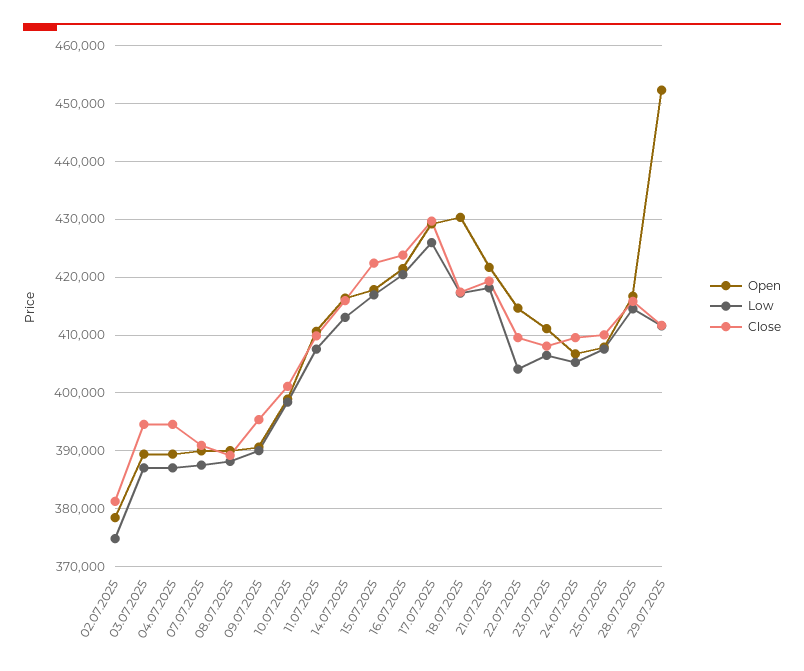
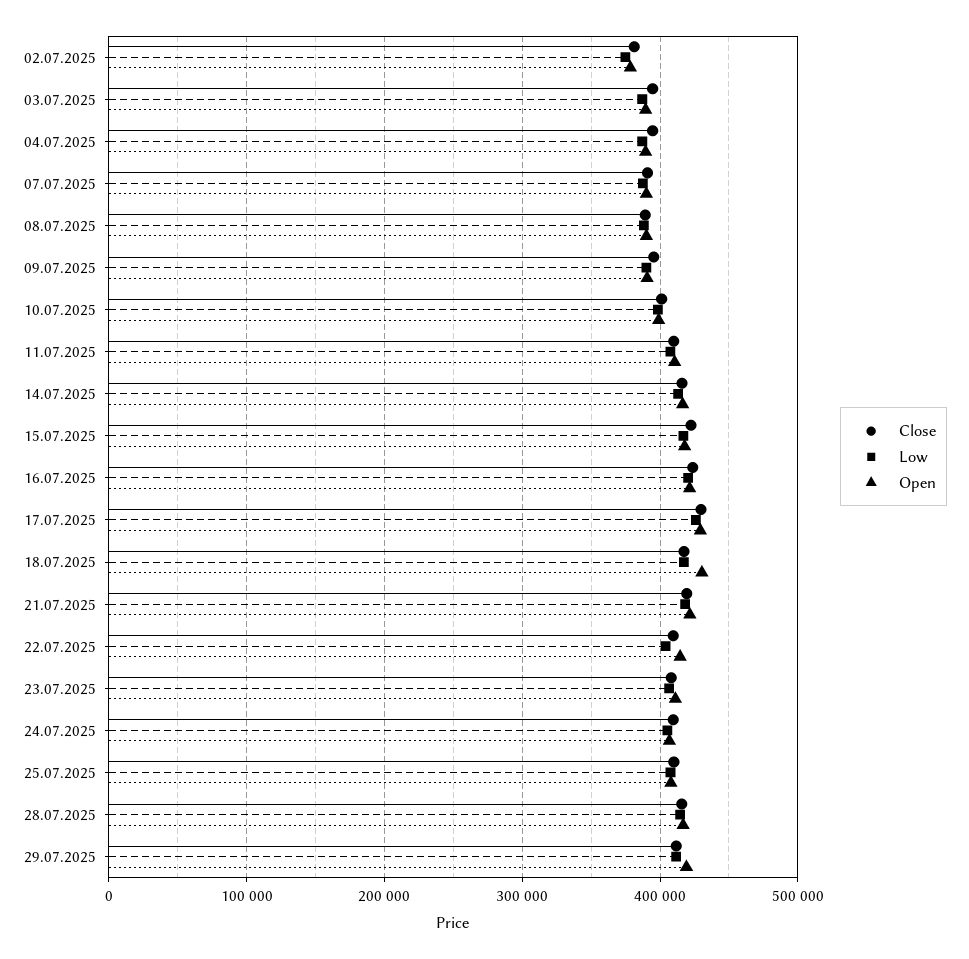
Open, 29.07.2025: 452000 -> 420000

